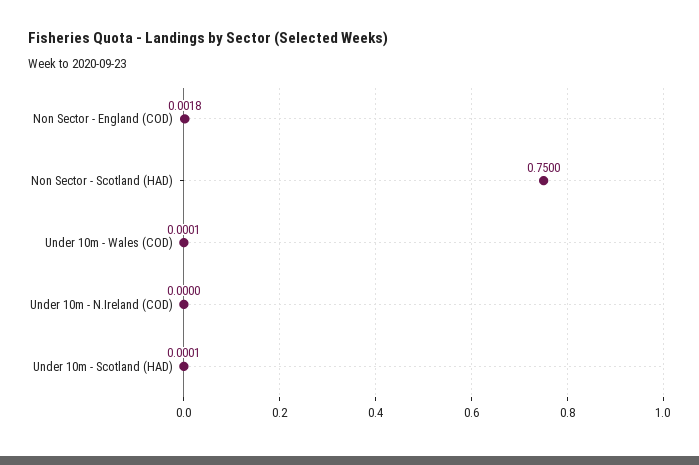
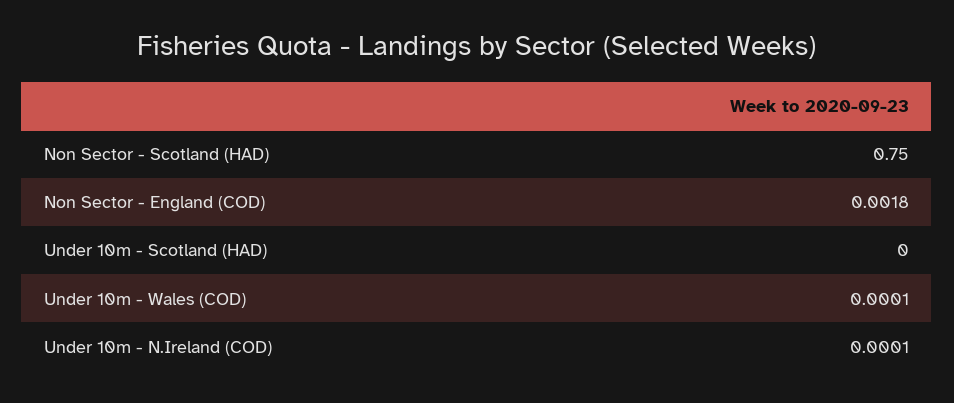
Under 10m - N.Ireland (COD): 0 -> 0.0001
Under 10m - Scotland (HAD): 0.0001 -> 0

